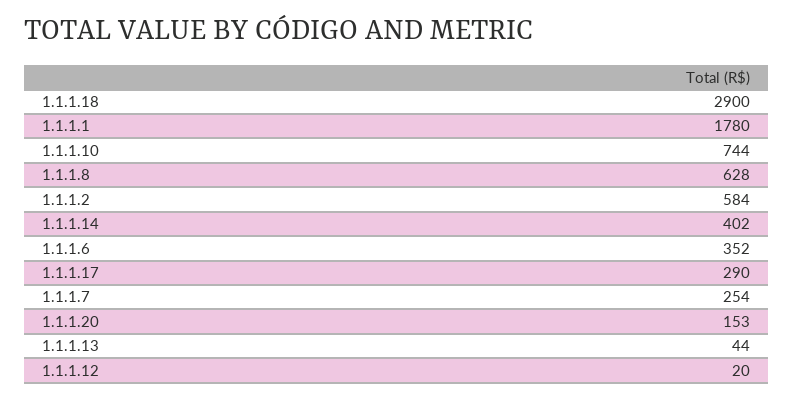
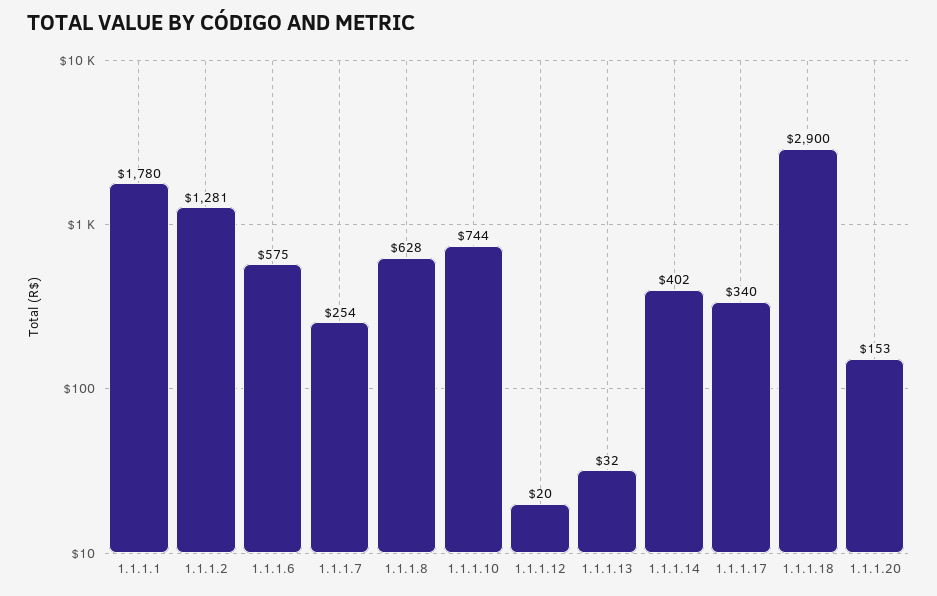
1.1.1.2: 584 -> 1281
1.1.1.6: 352 -> 575
1.1.1.17: 290 -> 340
1.1.1.13: 44 -> 32

